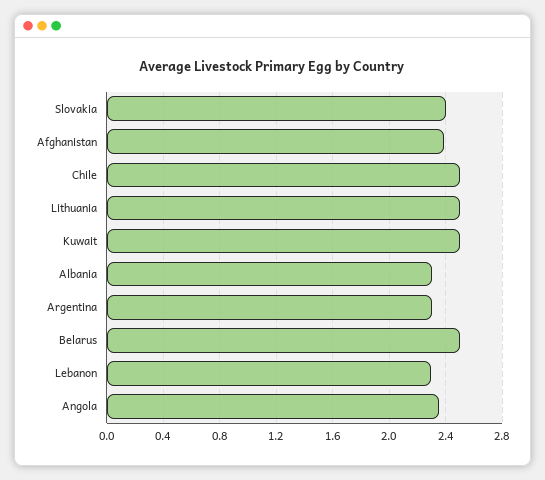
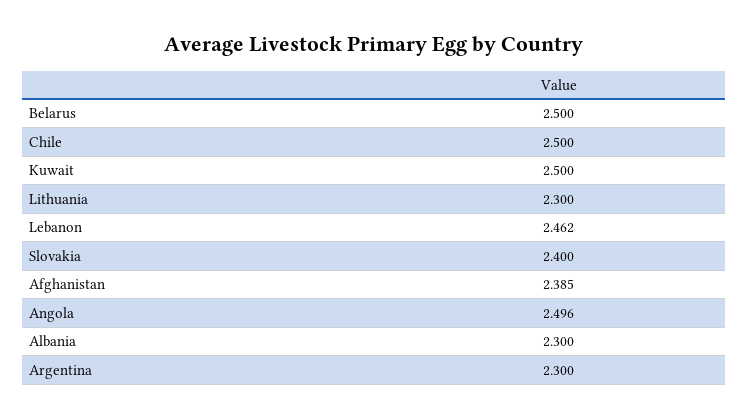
Lithuania: 2.5 -> 2.3
Lebanon: 2.3 -> 2.462
Angola: 2.35 -> 2.496

